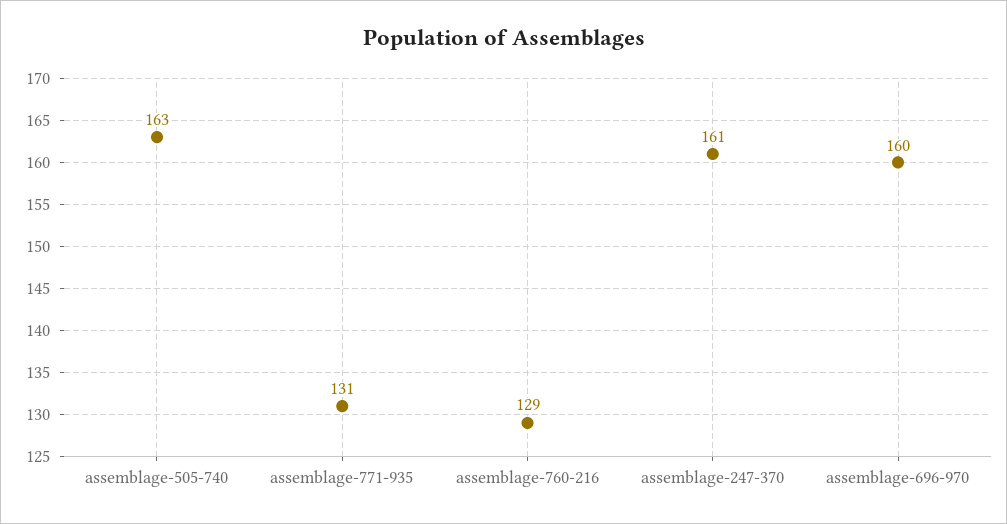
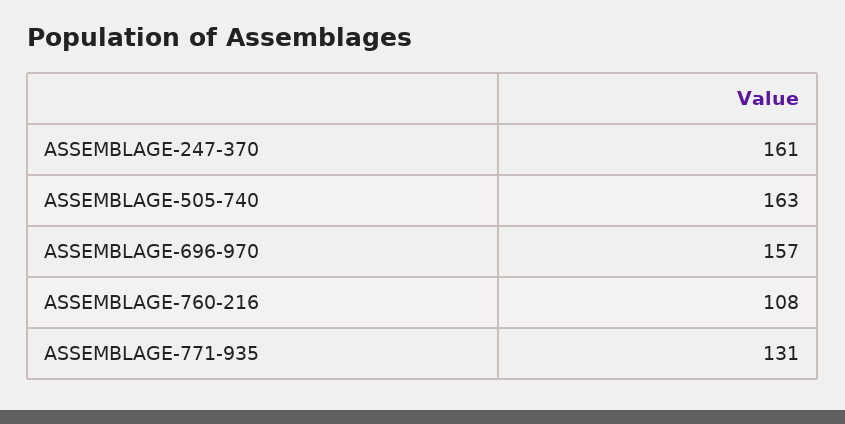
assemblage-760-216: 129 -> 108
assemblage-696-970: 160 -> 157

